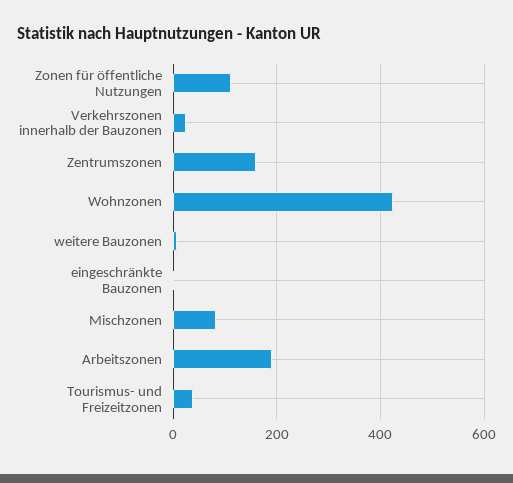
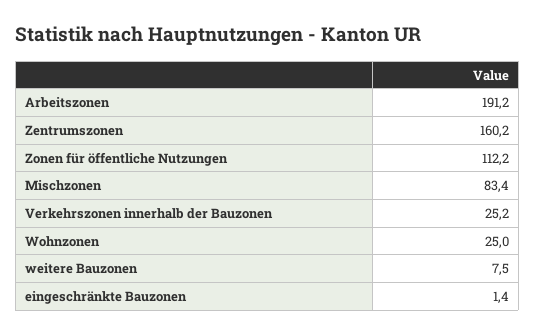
Wohnzonen: 420 -> 25
Tourismus- und Freizeitzonen: 40 -> none

